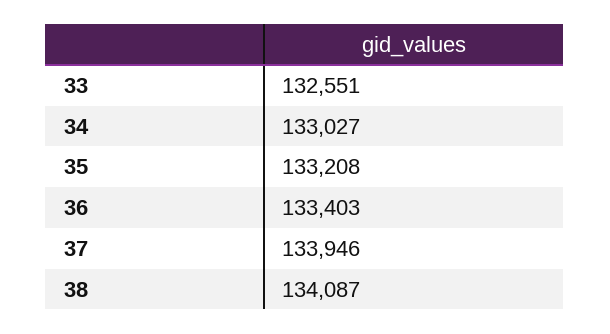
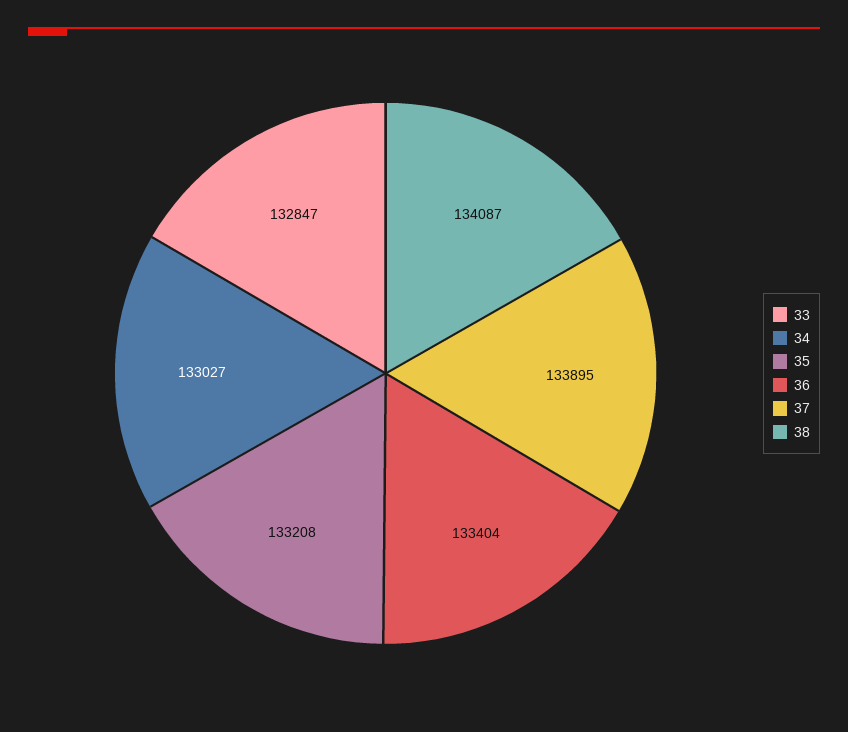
33: 132551 -> 132847
36: 133403 -> 133404
37: 133946 -> 133895

